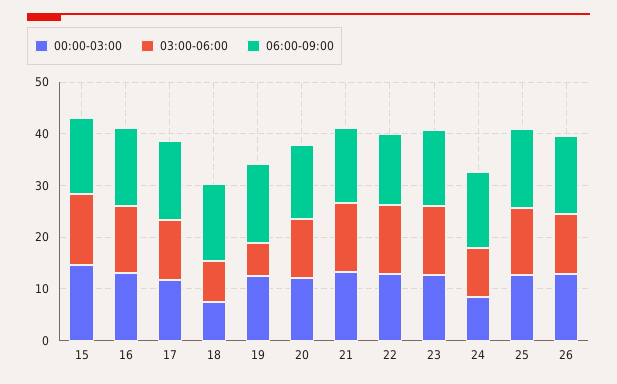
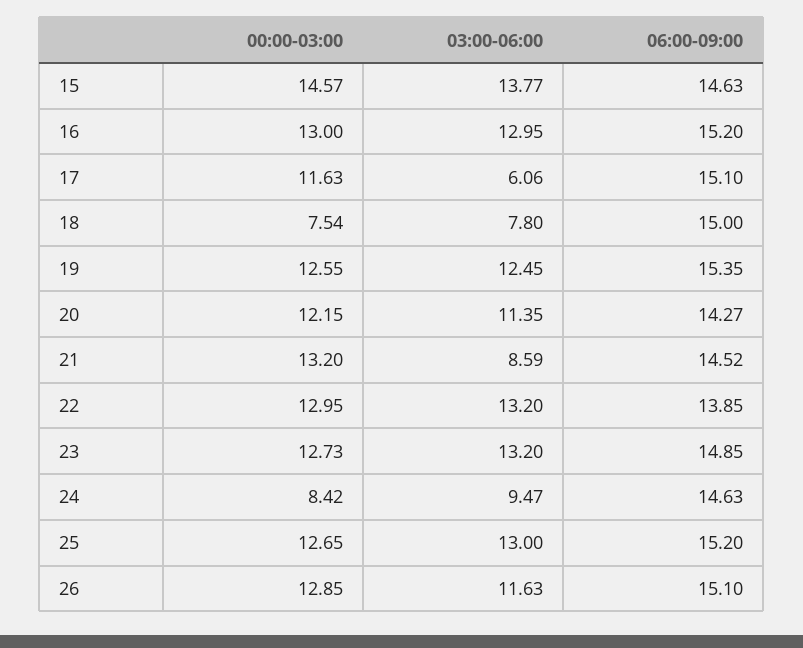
03:00-06:00, 17: 12 -> 6.06
03:00-06:00, 19: 6 -> 12.45
03:00-06:00, 21: 14 -> 8.59

